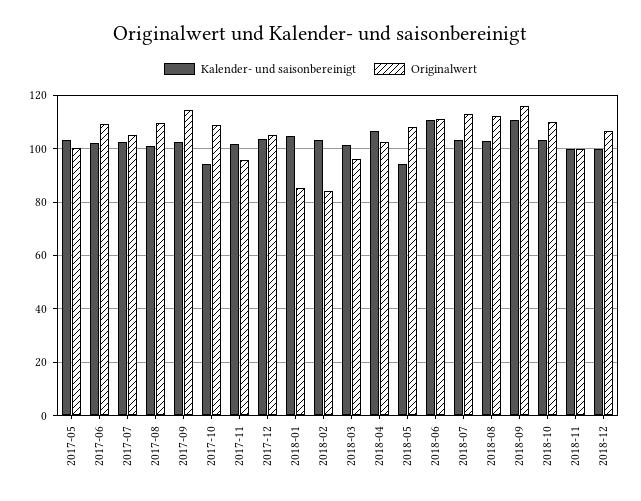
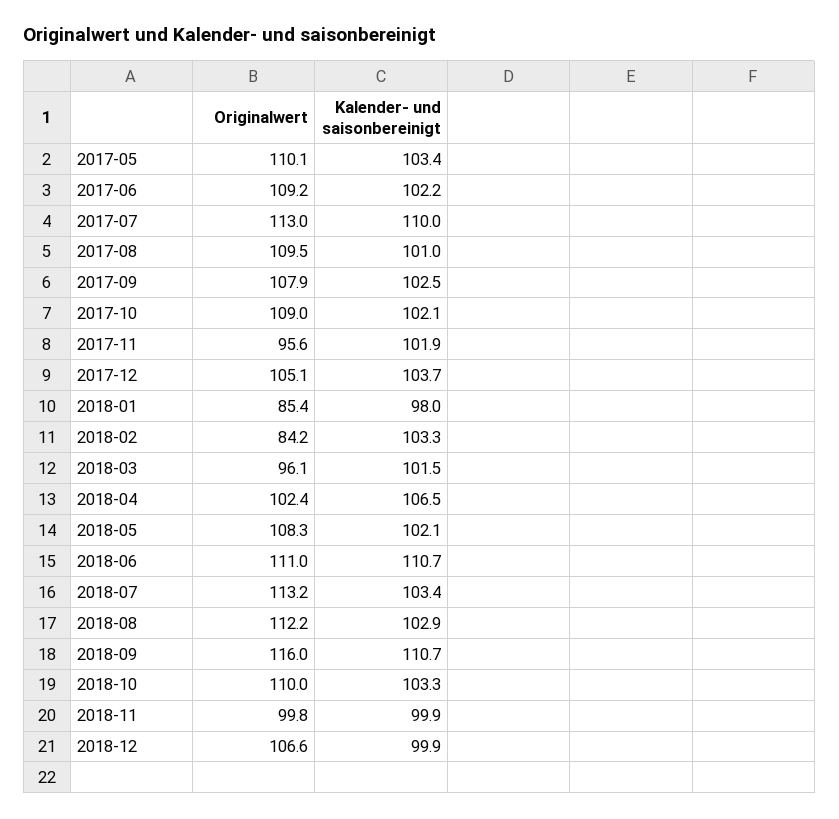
Originalwert, 2017-05: 100 -> 110.1
Kalender- und saisonbereinigt, 2017-07: 102.5 -> 110
Originalwert, 2017-07: 105 -> 113
Originalwert, 2017-09: 115 -> 107.9
Kalender- und saisonbereinigt, 2017-10: 95 -> 102.1
Kalender- und saisonbereinigt, 2018-01: 105 -> 98
Kalender- und saisonbereinigt, 2018-05: 95 -> 102.1

